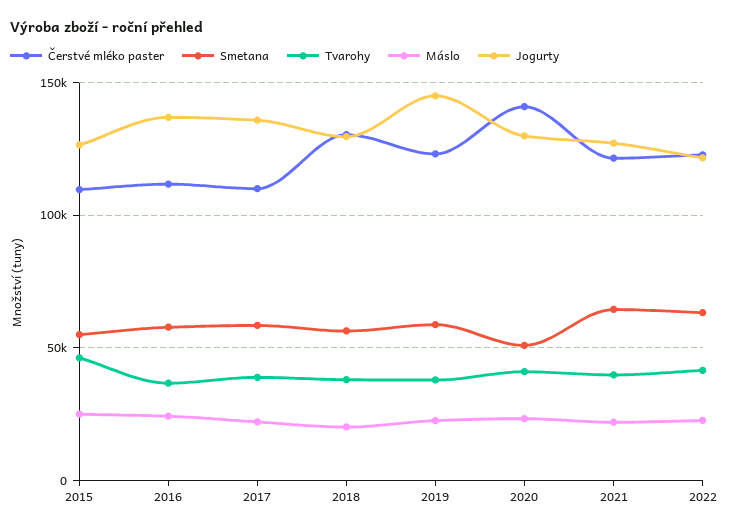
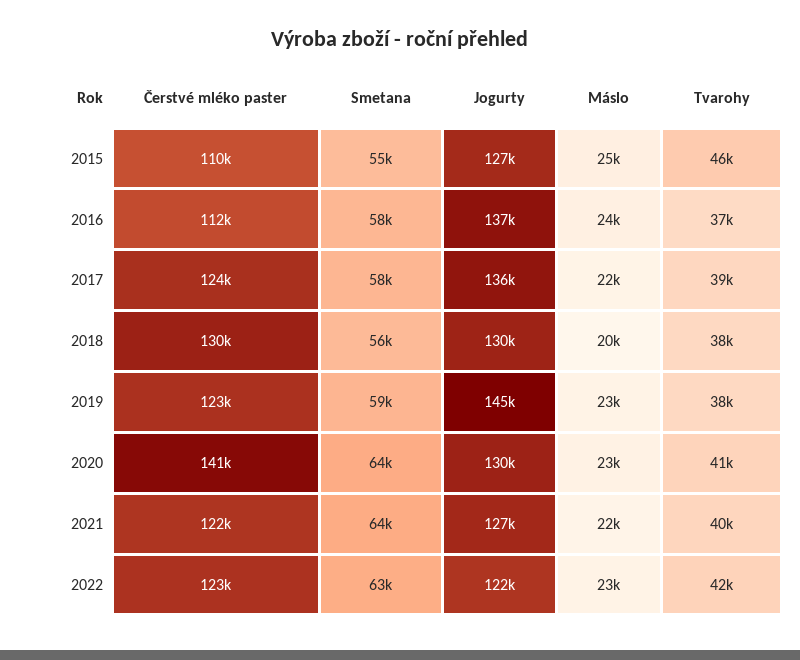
Čerstvé mléko paster, 2017: 110000 -> 124000
Smetana, 2020: 50000 -> 64000

